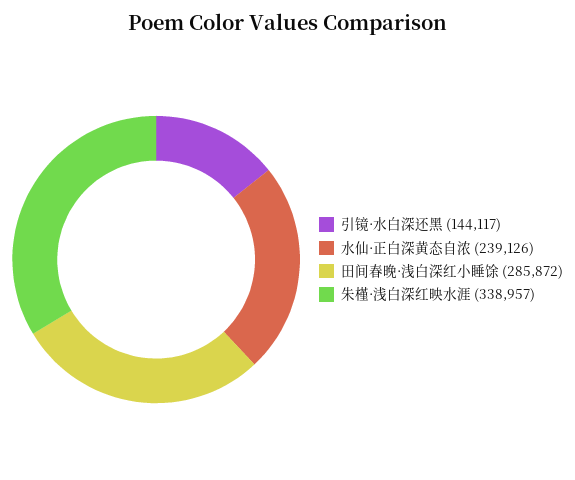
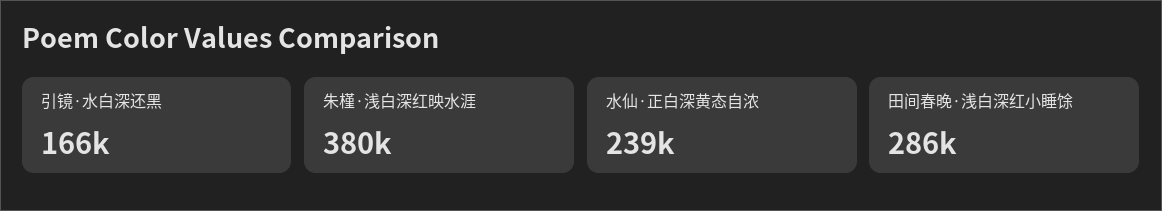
引镜·水白深还黑: 144117 -> 166000
朱槿·浅白深红映水涯: 338957 -> 380000

